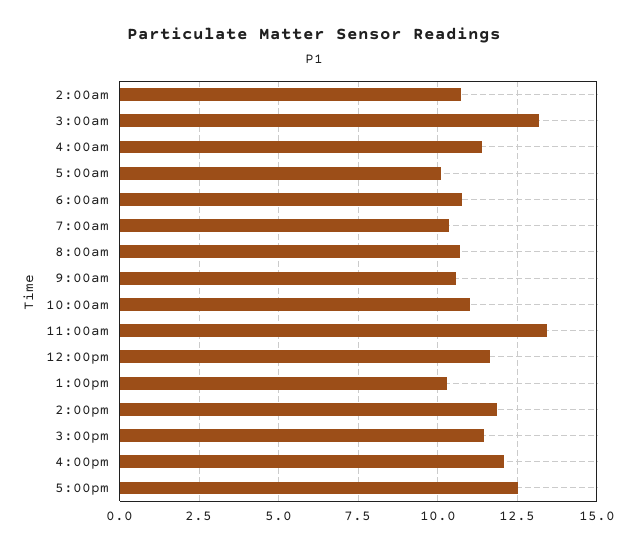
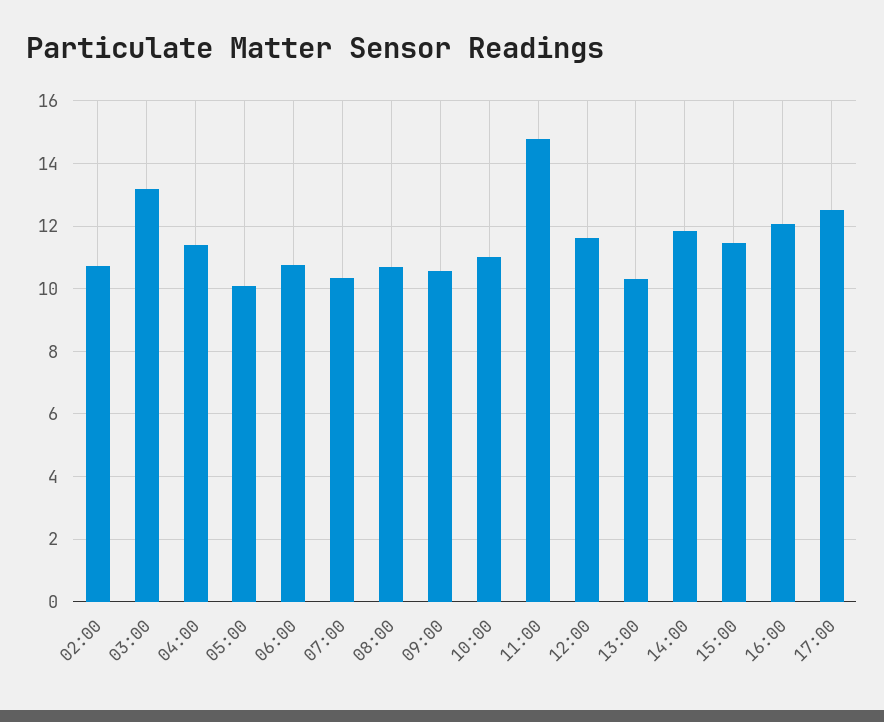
11:00am: 13.5 -> 14.8

